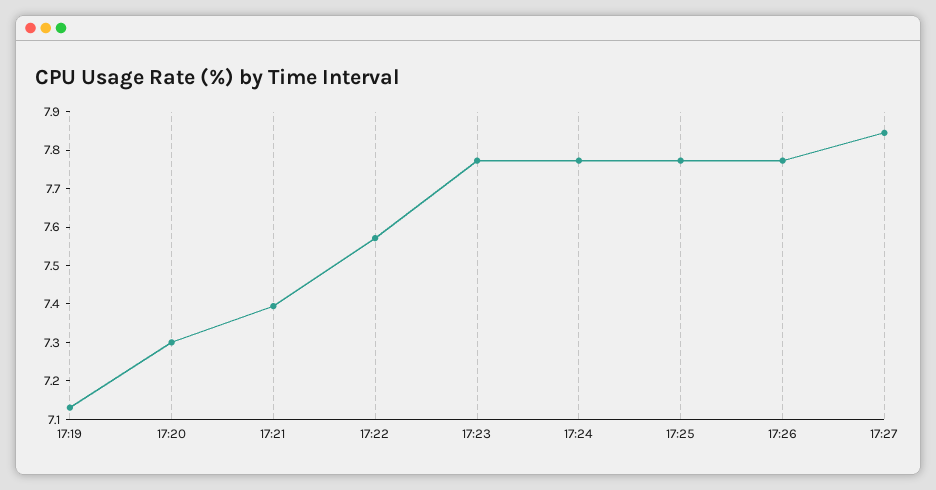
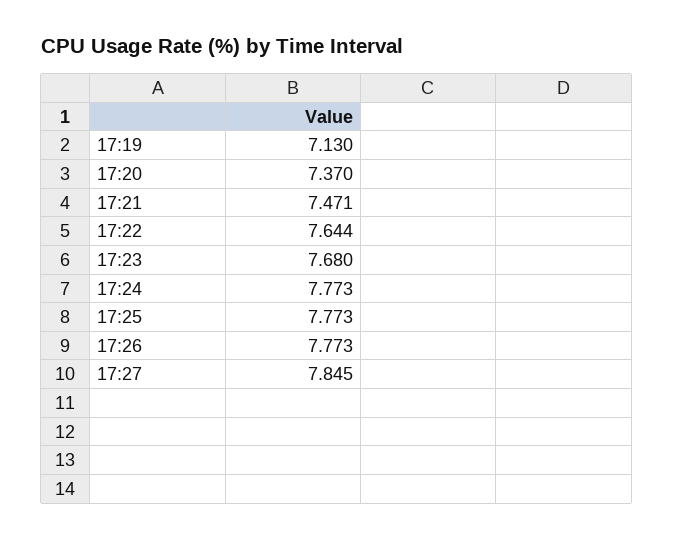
17:20: 7.3 -> 7.37
17:21: 7.4 -> 7.471
17:22: 7.575 -> 7.644
17:23: 7.775 -> 7.68

